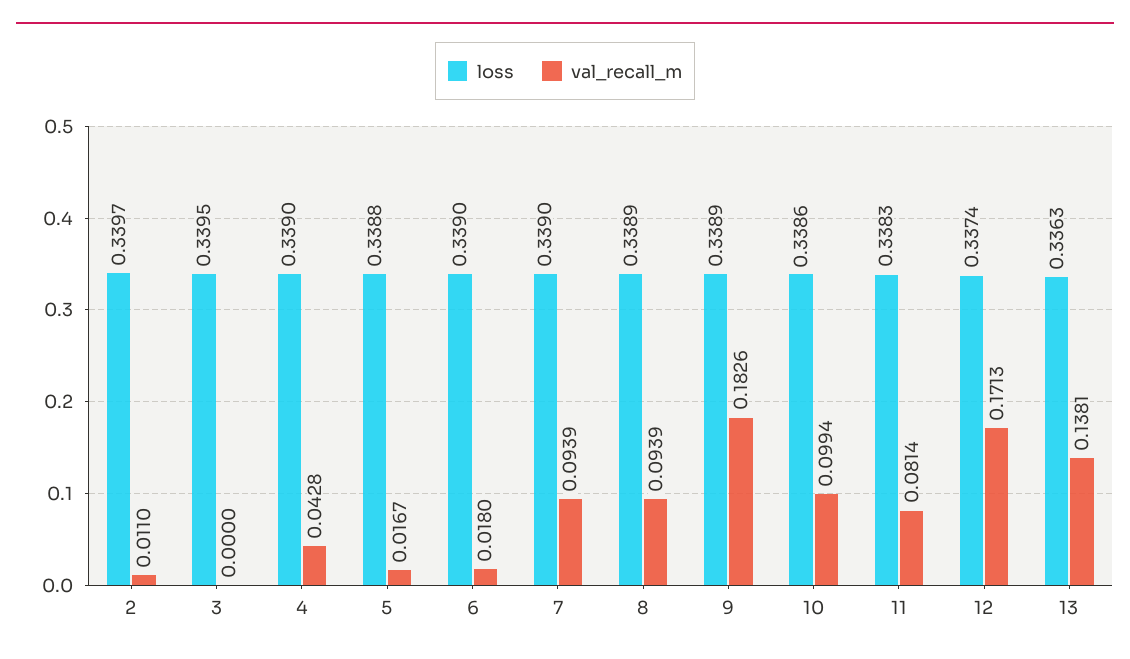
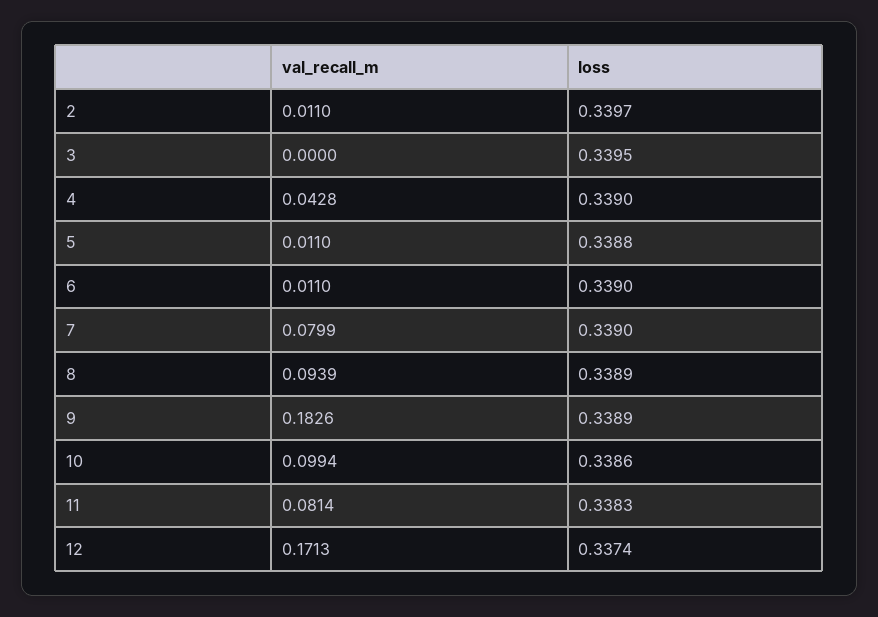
val_recall_m, 5: 0.0167 -> 0.011
val_recall_m, 6: 0.018 -> 0.011
val_recall_m, 7: 0.0939 -> 0.0799
loss, 13: 0.3363 -> none
val_recall_m, 13: 0.1381 -> none

